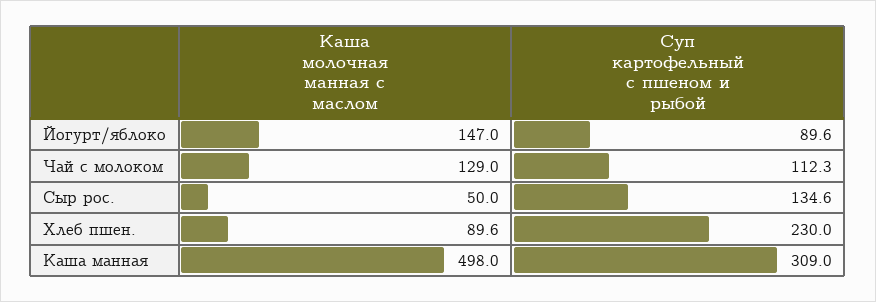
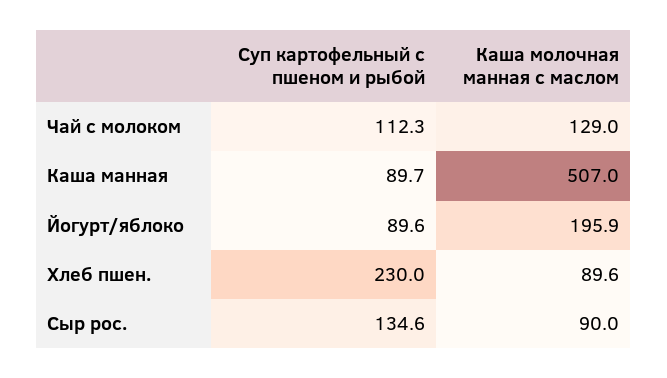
Каша молочная манная с маслом, Йогурт/яблоко: 147 -> 195.9
Каша молочная манная с маслом, Сыр рос.: 50 -> 90
Каша молочная манная с маслом, Каша манная: 498 -> 507
Суп картофельный с пшеном и рыбой, Каша манная: 309 -> 89.7

